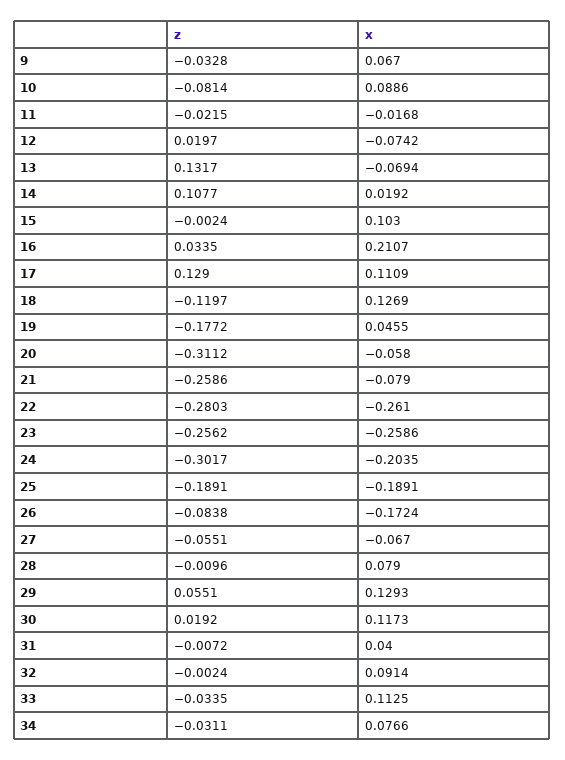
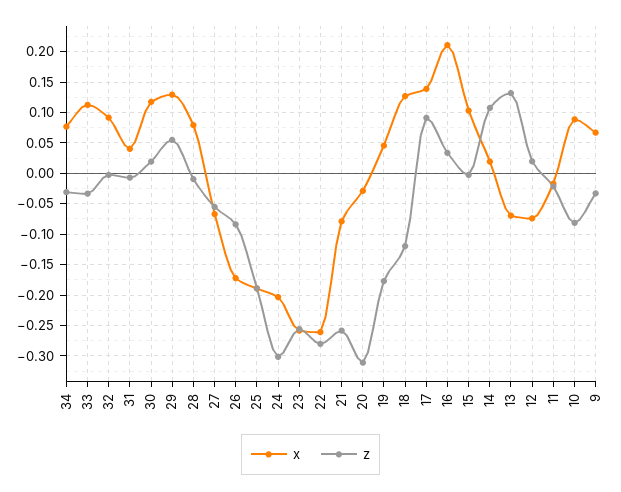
z, 17: 0.129 -> 0.09
x, 17: 0.1109 -> 0.14
x, 20: -0.058 -> -0.03

